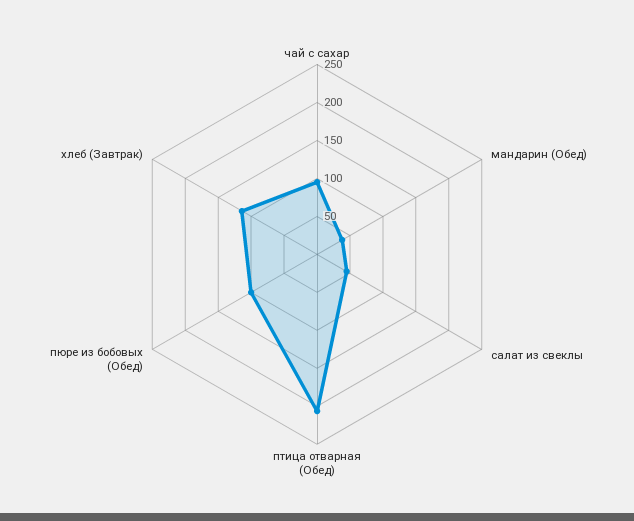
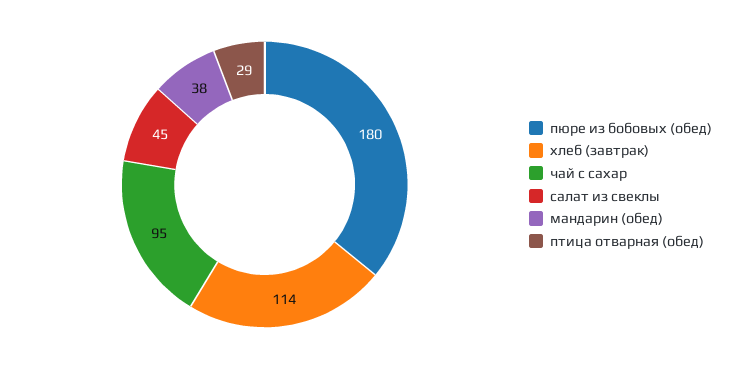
птица отварная (Обед): 200 -> 29
пюре из бобовых (Обед): 100 -> 180

